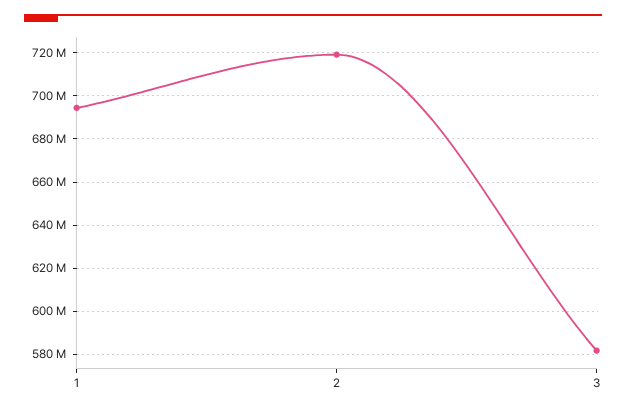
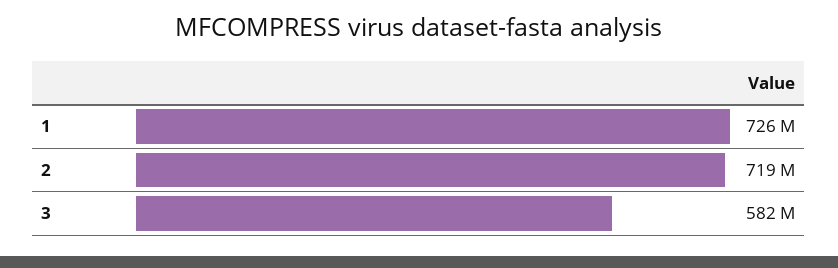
1: 695000000 -> 726000000

